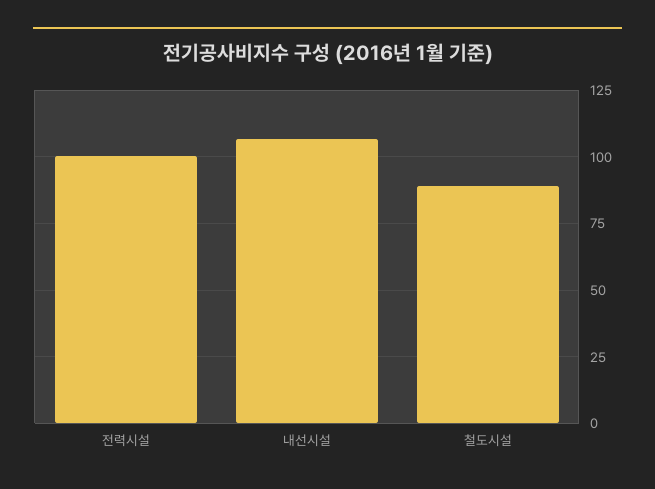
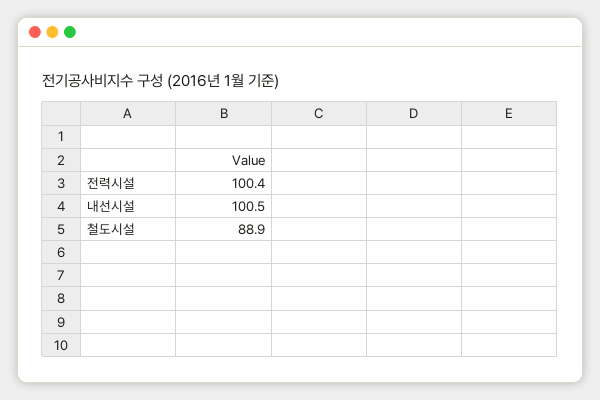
내선시설: 107.5 -> 100.5

